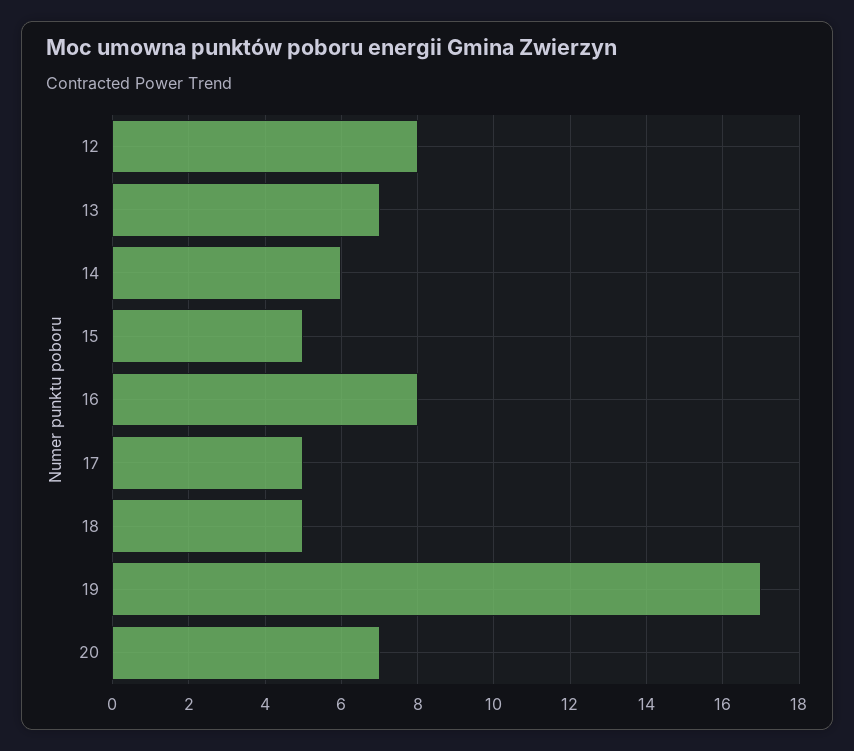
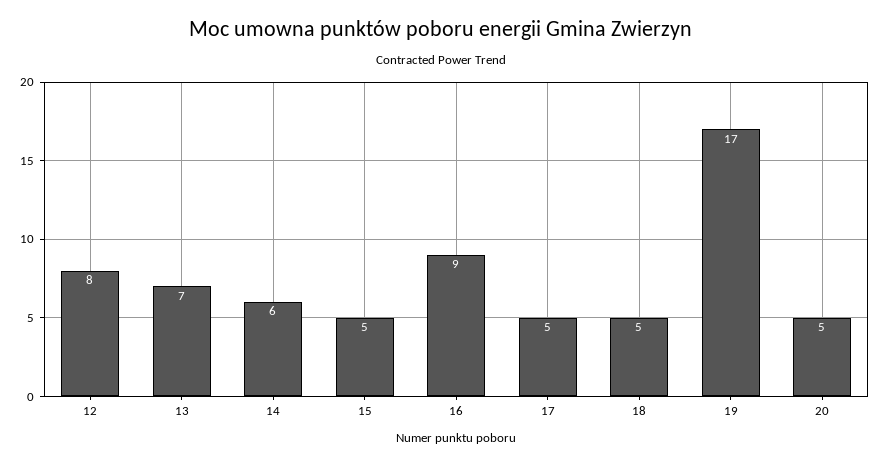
16: 8 -> 9
20: 7 -> 5

